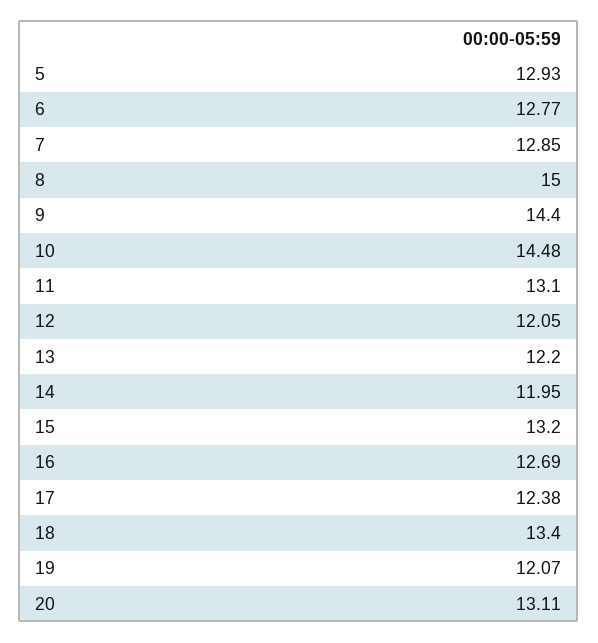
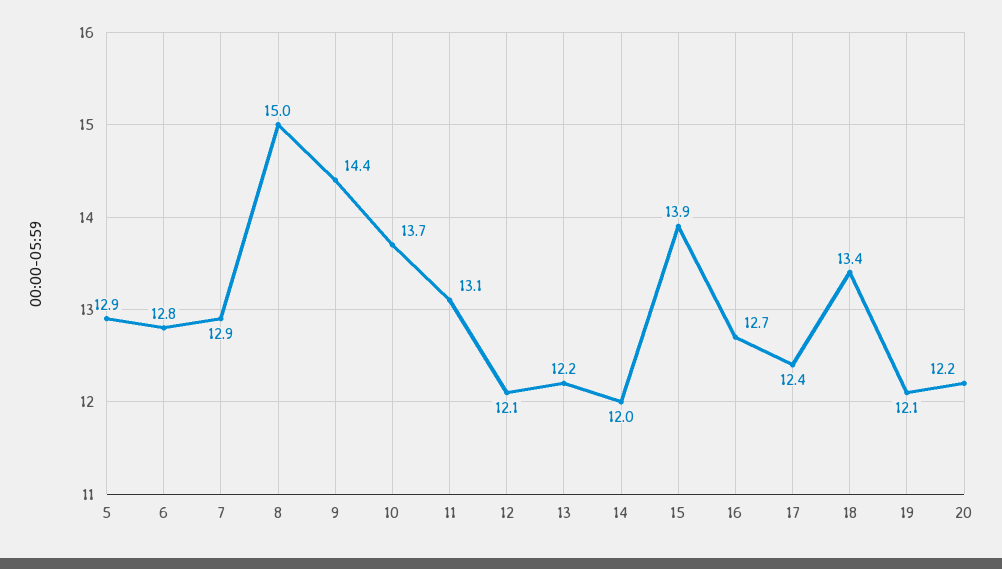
10: 14.48 -> 13.7
15: 13.2 -> 13.9
20: 13.11 -> 12.2

